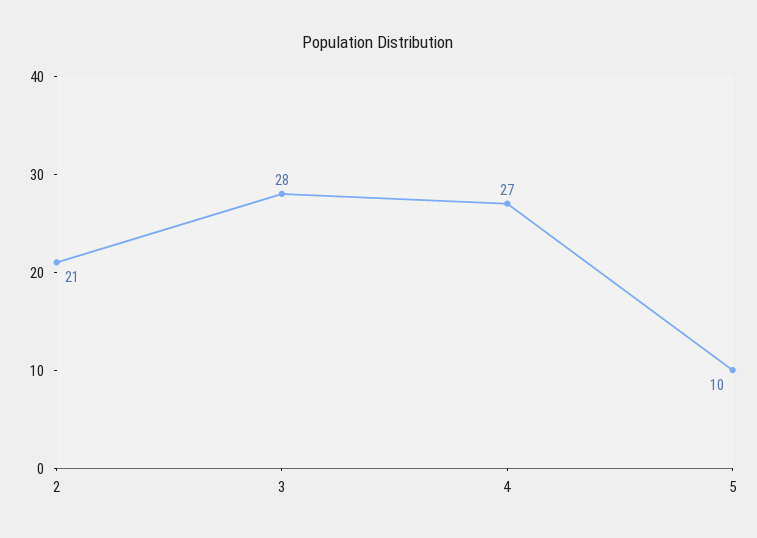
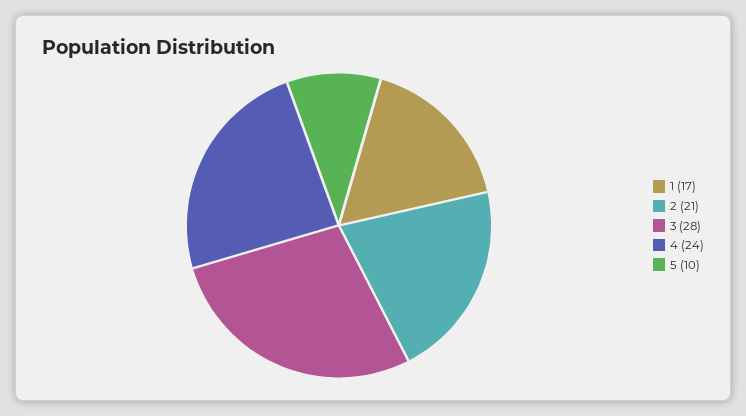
4: 27 -> 24
1: none -> 17

